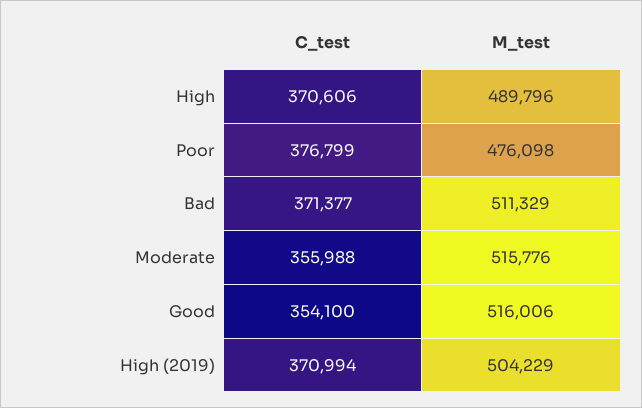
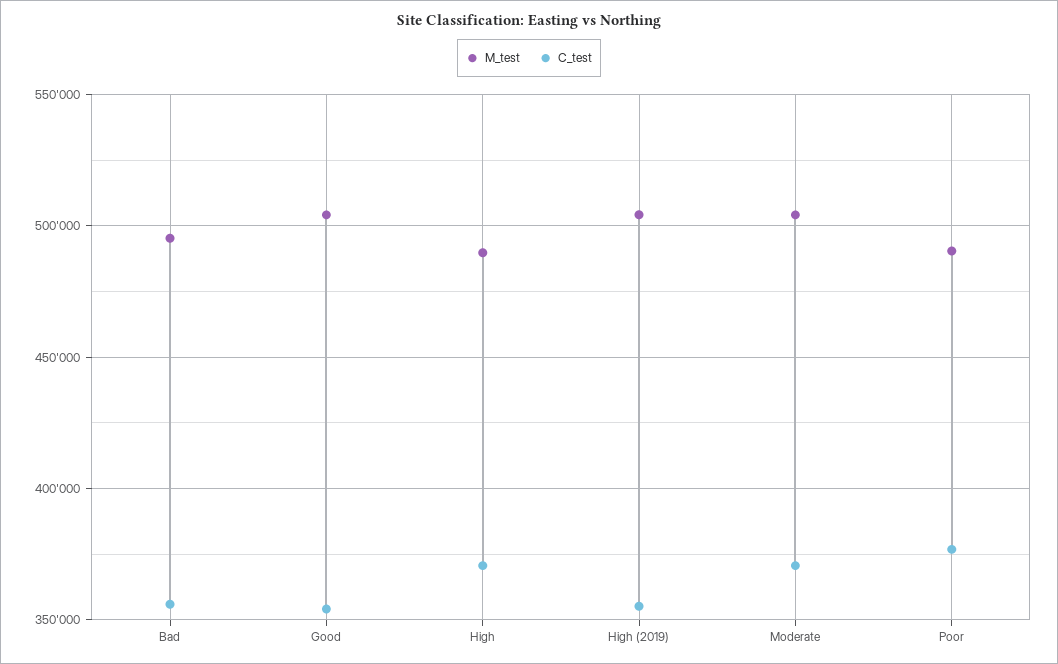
M_test, Poor: 476098 -> 490000
C_test, Bad: 371377 -> 355000
M_test, Bad: 511329 -> 495000
C_test, Moderate: 355988 -> 370000
M_test, Moderate: 515776 -> 505000
M_test, Good: 516006 -> 505000
C_test, High (2019): 370994 -> 355000

